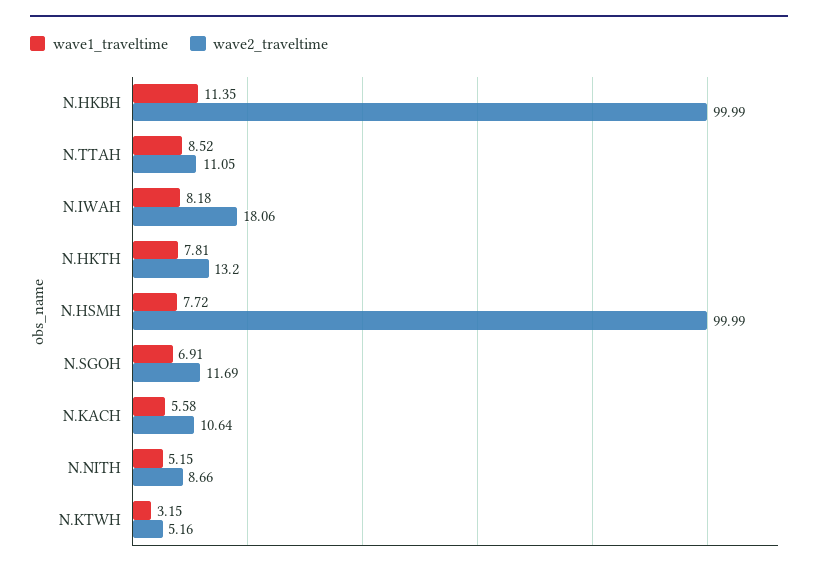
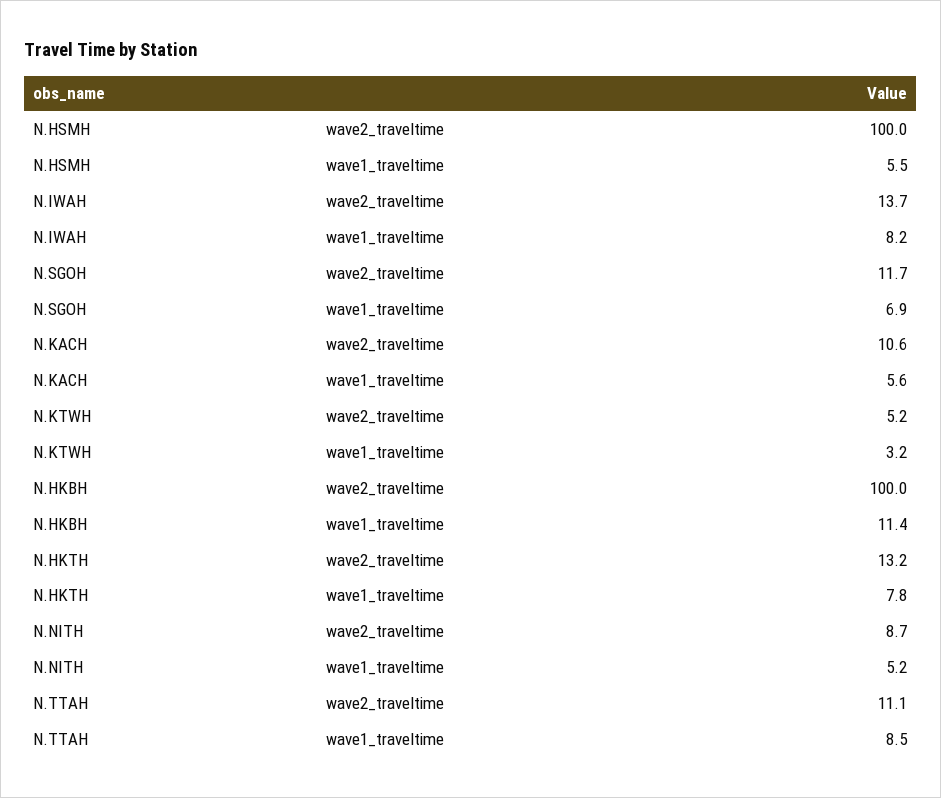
wave2_traveltime, N.IWAH: 18.06 -> 13.7
wave1_traveltime, N.HSMH: 7.72 -> 5.5

